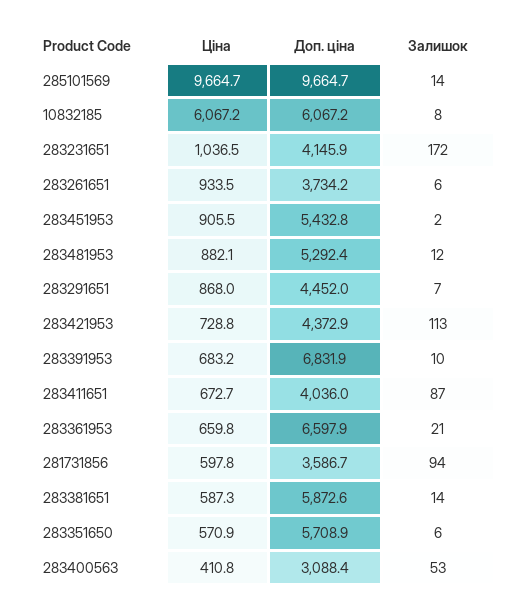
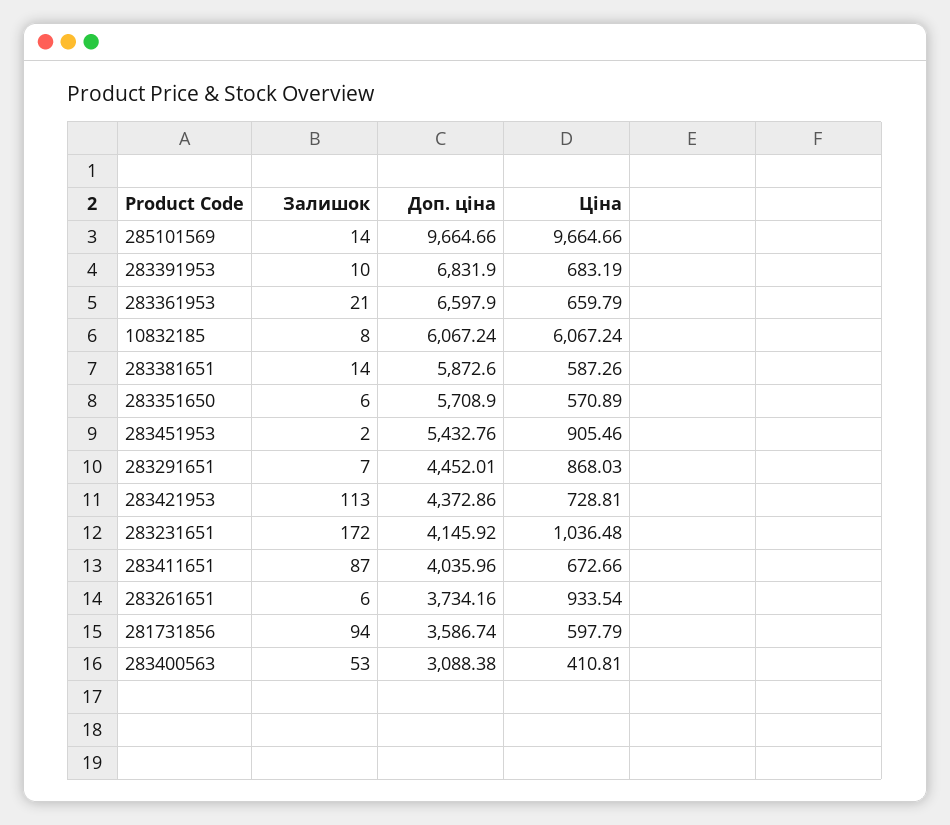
Ціна, 283481953: 882.1 -> none
Доп. ціна, 283481953: 5292.4 -> none
Залишок, 283481953: 12 -> none

